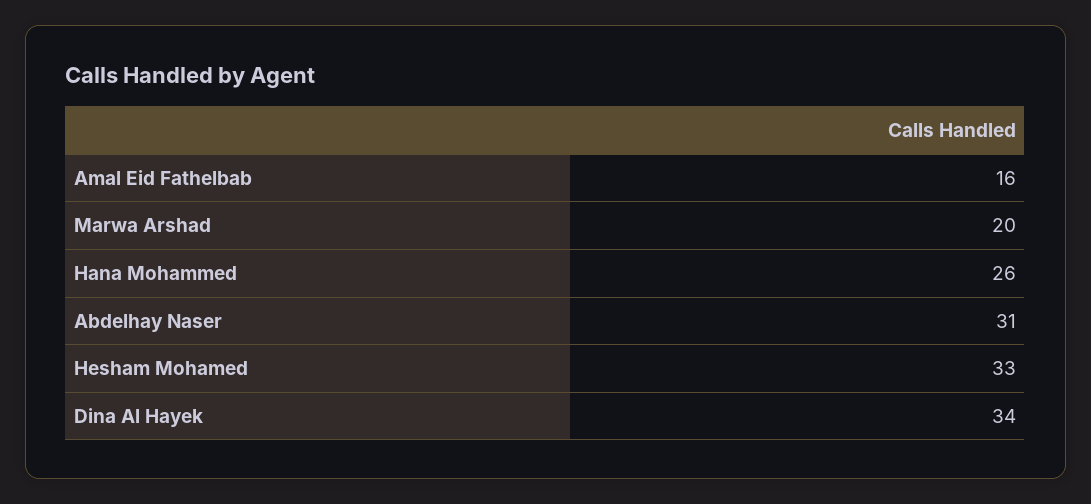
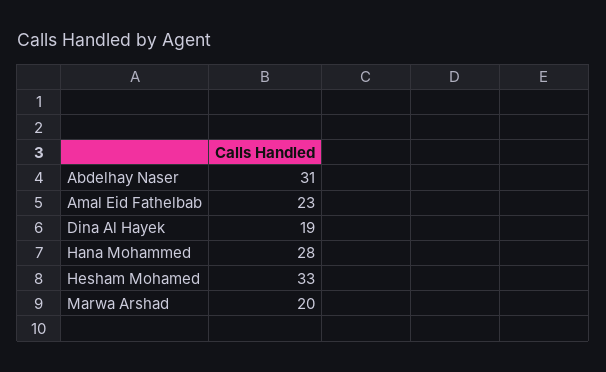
Amal Eid Fathelbab: 16 -> 23
Hana Mohammed: 26 -> 28
Dina Al Hayek: 34 -> 19

